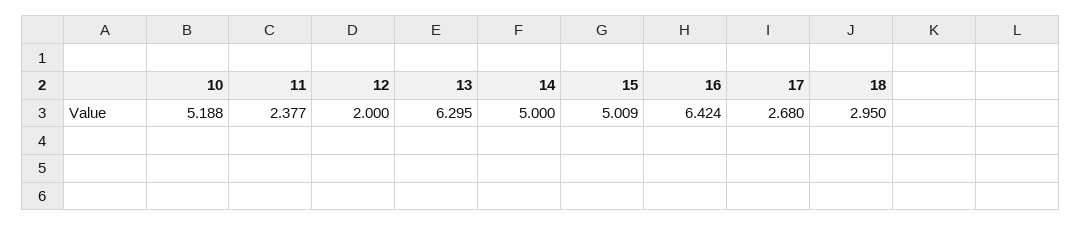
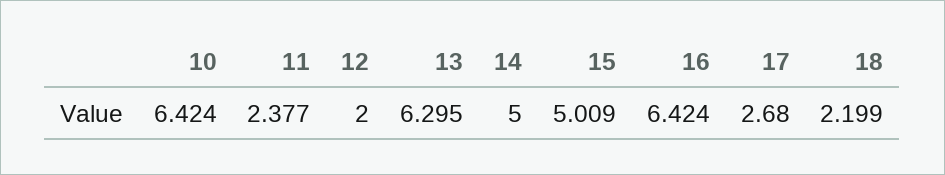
10: 5.188 -> 6.424
18: 2.95 -> 2.199

